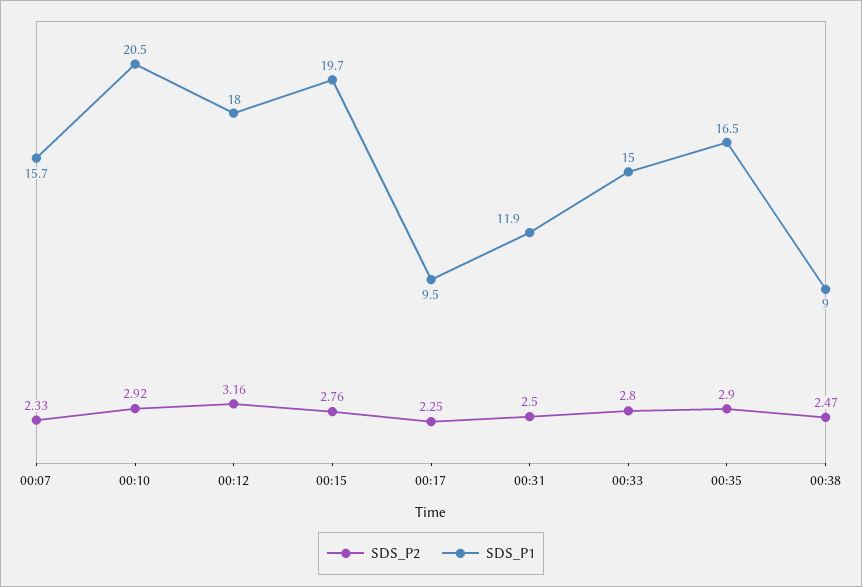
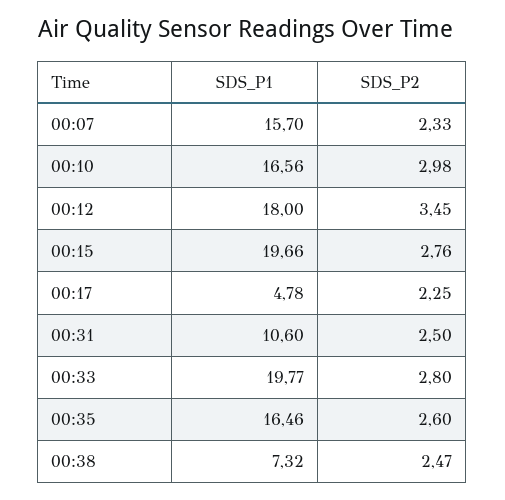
SDS_P2, 00:10: 2.92 -> 2.98
SDS_P1, 00:10: 20.5 -> 16.56
SDS_P2, 00:12: 3.16 -> 3.45
SDS_P1, 00:17: 9.5 -> 4.78
SDS_P1, 00:31: 11.9 -> 10.6
SDS_P1, 00:33: 15 -> 19.77
SDS_P2, 00:35: 2.9 -> 2.6
SDS_P1, 00:38: 9 -> 7.32

